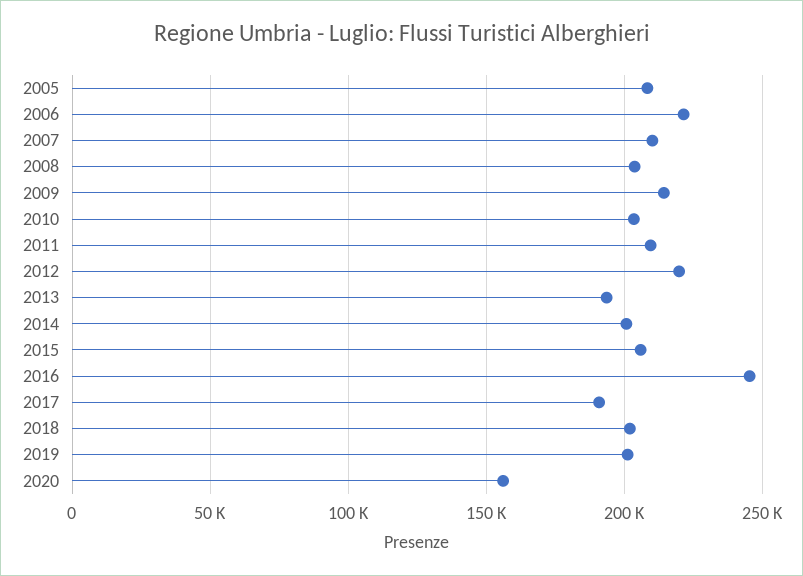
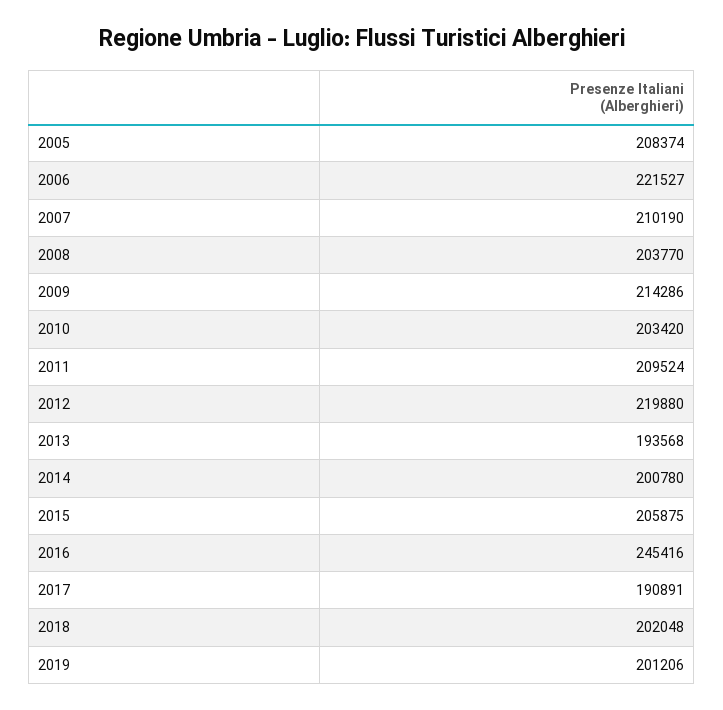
2020: 155000 -> none

